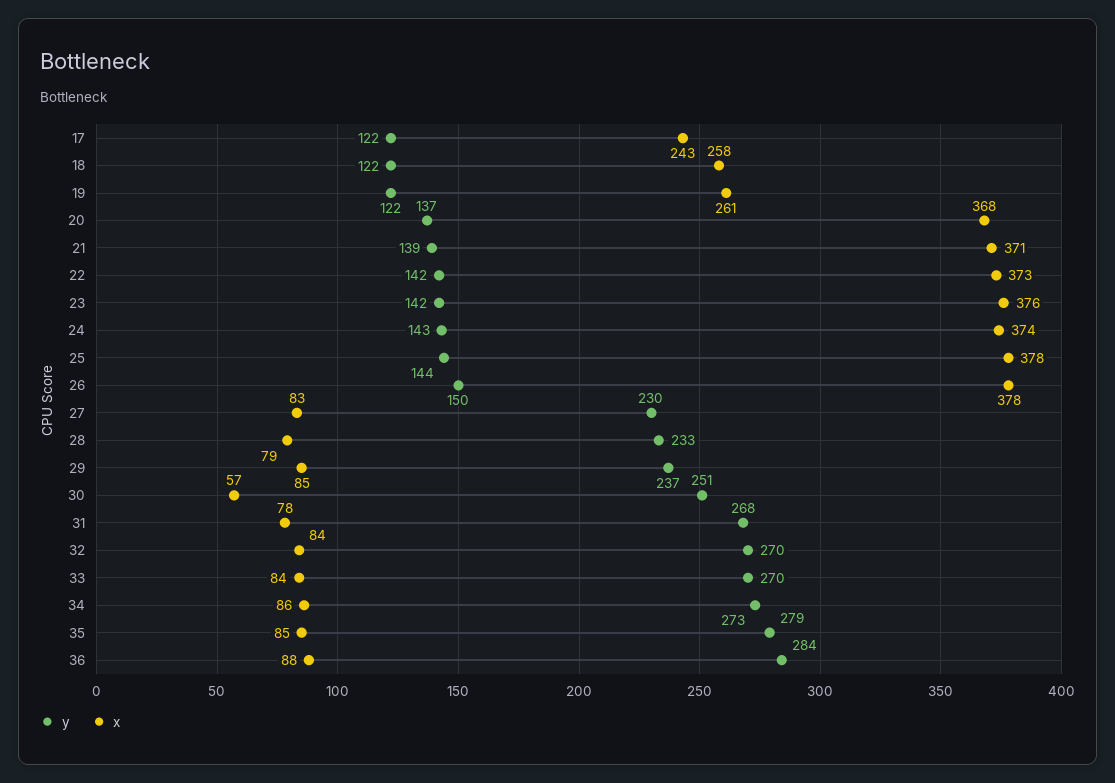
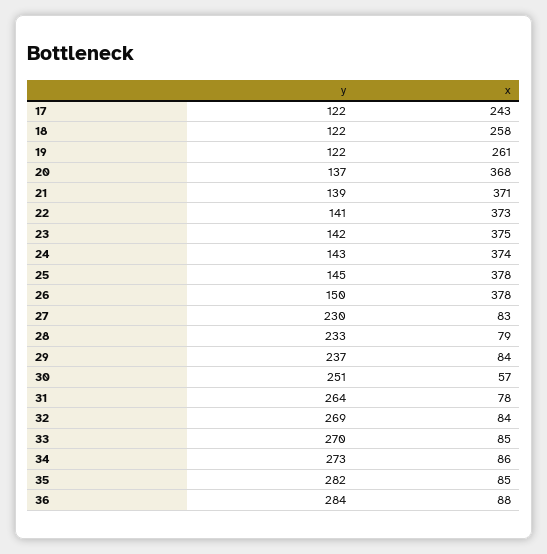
y, 22: 142 -> 141
x, 23: 376 -> 375
y, 25: 144 -> 145
x, 29: 85 -> 84
y, 31: 268 -> 264
y, 32: 270 -> 269
x, 33: 84 -> 85
y, 35: 279 -> 282

